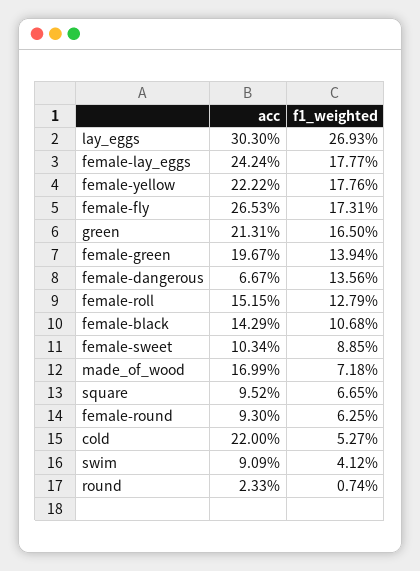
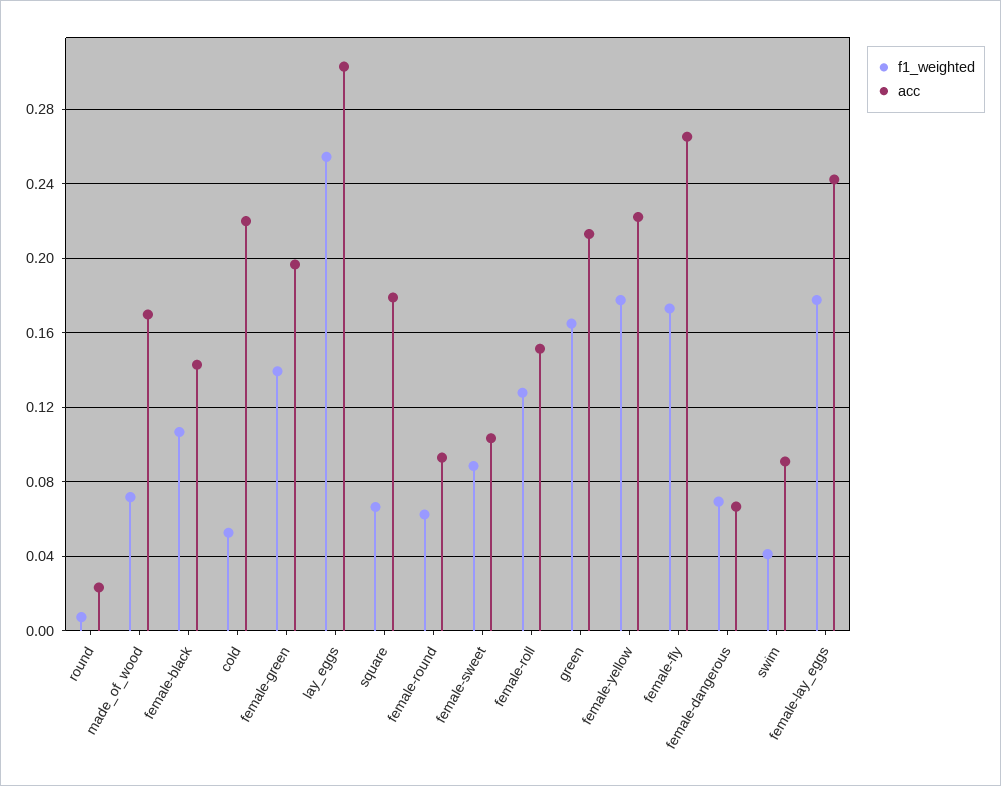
f1_weighted, lay_eggs: 0.2693 -> 0.255
f1_weighted, female-dangerous: 0.1356 -> 0.07
acc, square: 0.0952 -> 0.18

